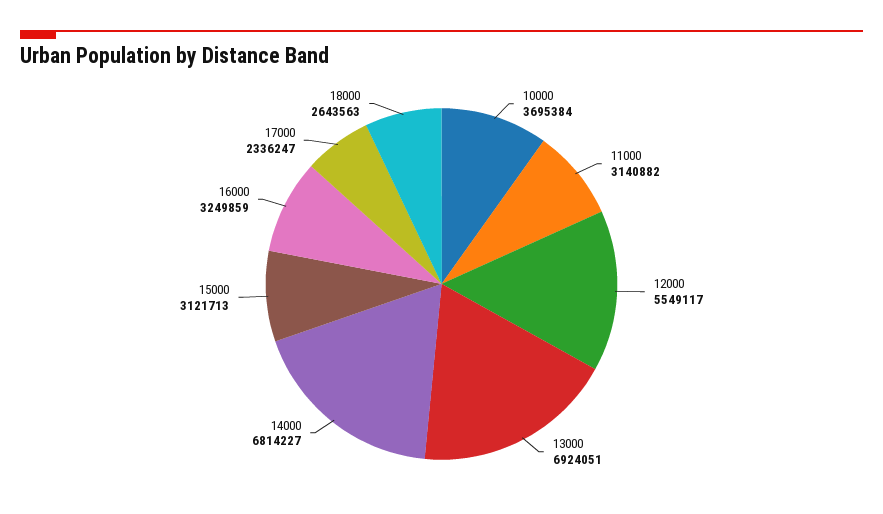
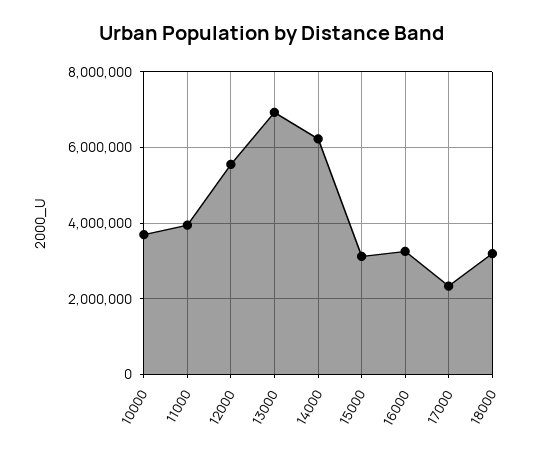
11000: 3140882 -> 4000000
14000: 6814227 -> 6200000
18000: 2643563 -> 3200000

